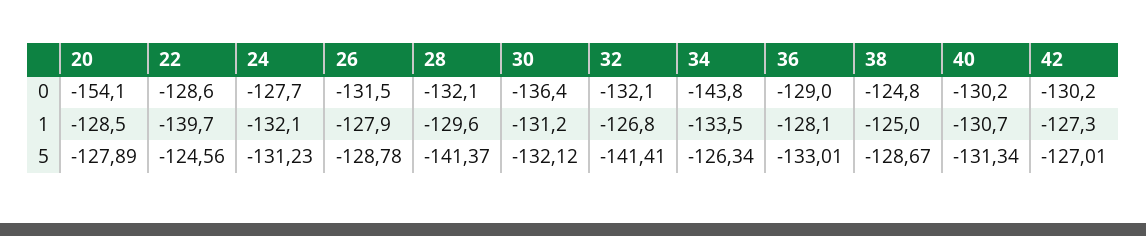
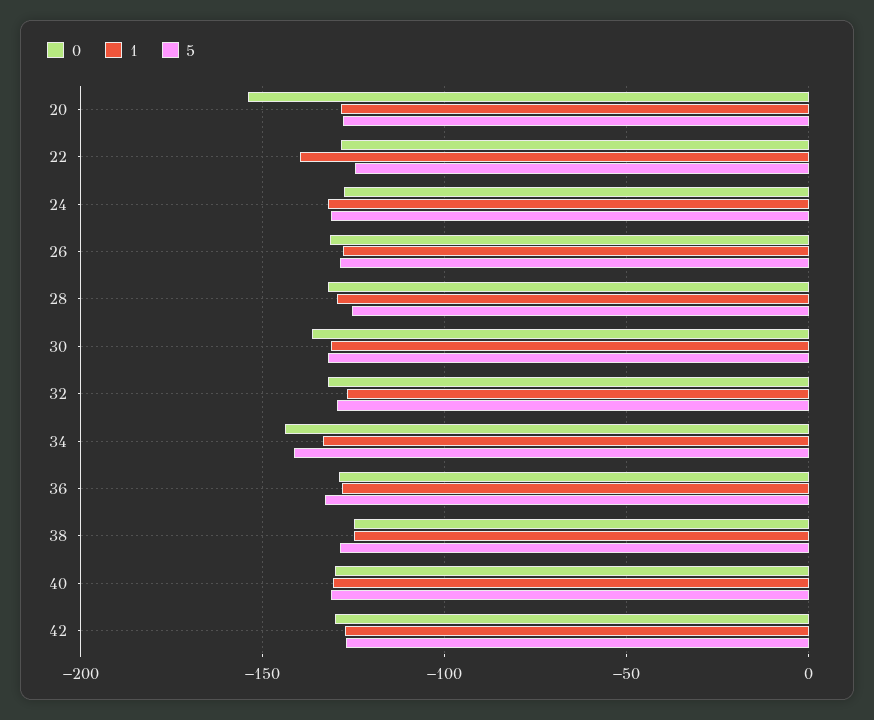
5, 28: -141.37 -> -125
5, 32: -141.41 -> -130
5, 34: -126.34 -> -140

